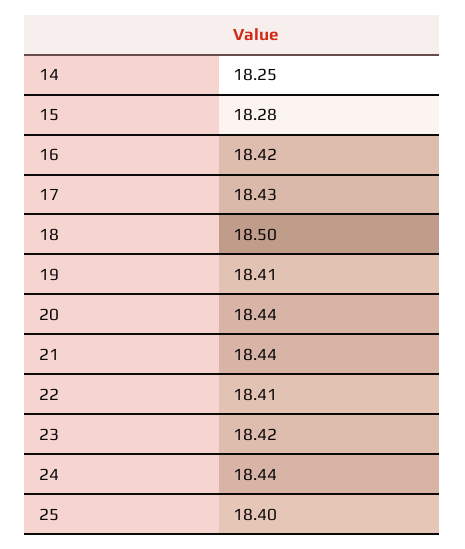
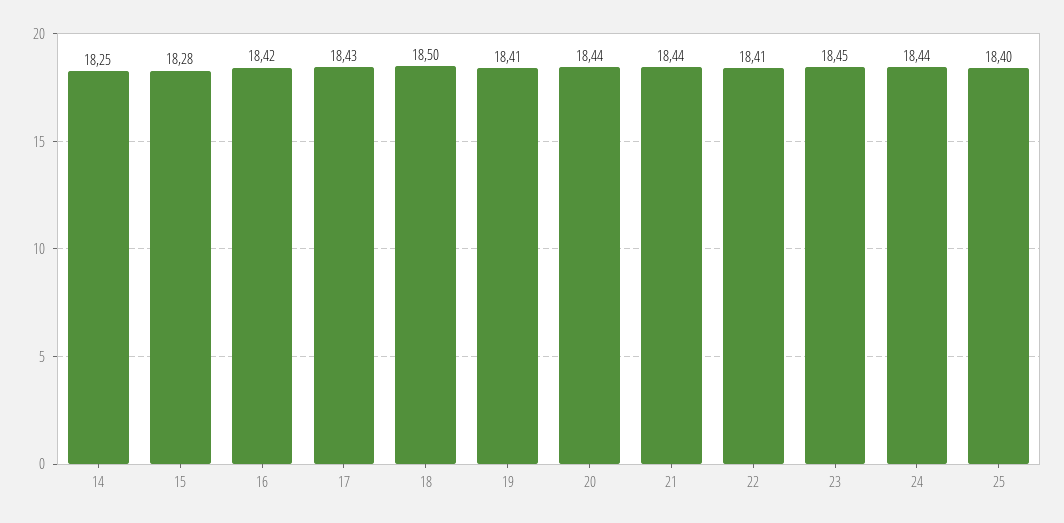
23: 18.42 -> 18.45

